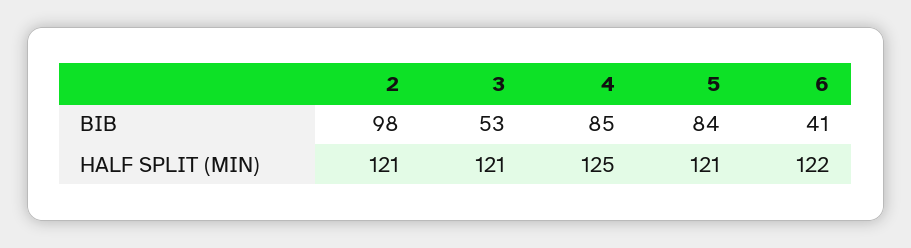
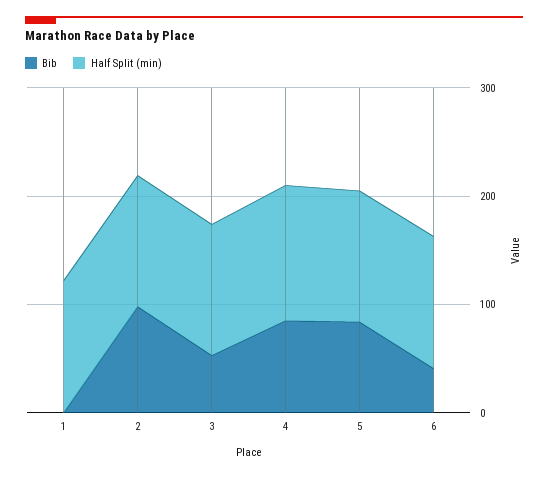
BIB, 1: none -> 0
HALF SPLIT (MIN), 1: none -> 120

